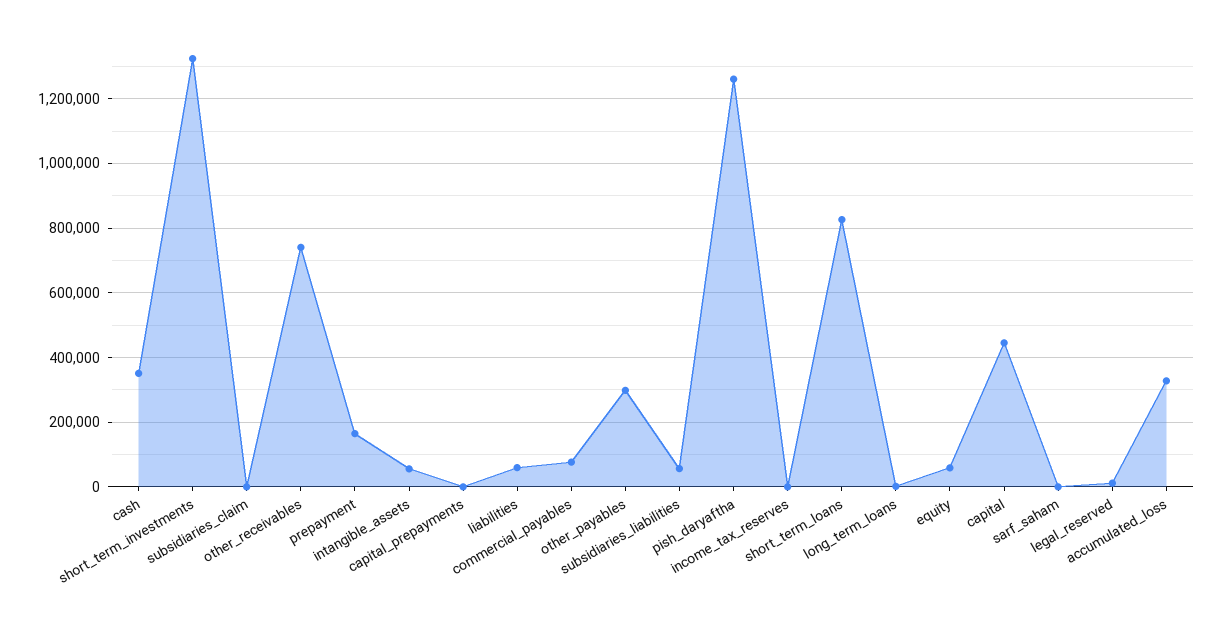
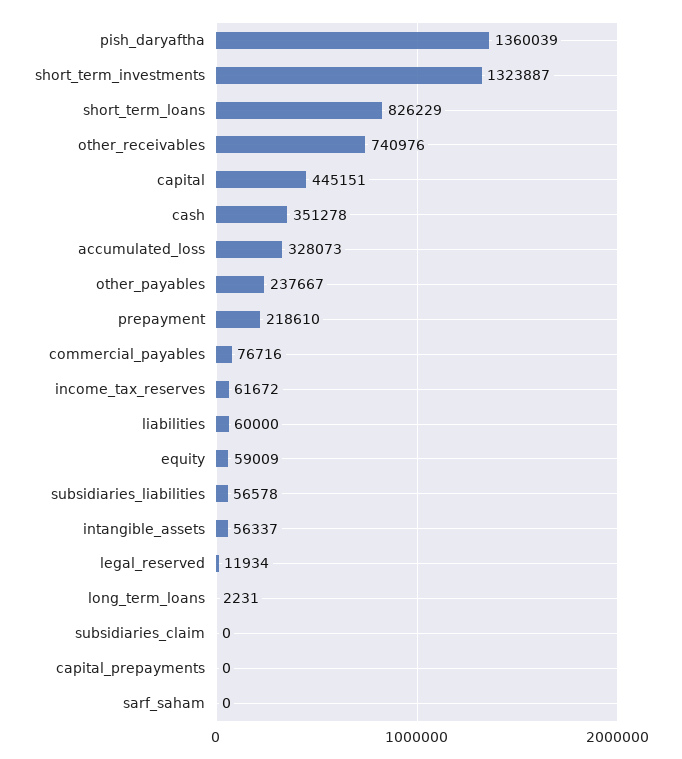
prepayment: 160000 -> 218610
other_payables: 300000 -> 237667
pish_daryaftha: 1260000 -> 1360039
income_tax_reserves: 0 -> 61672

